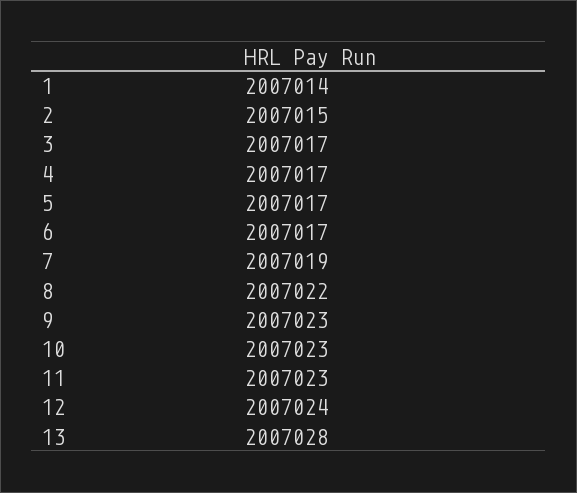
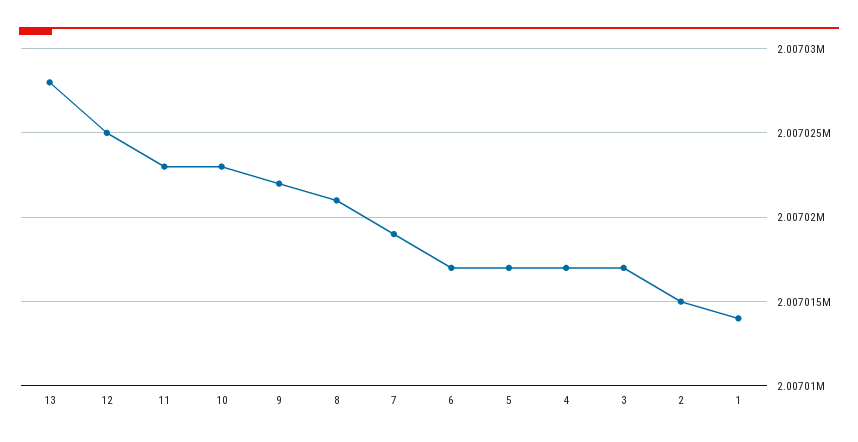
8: 2007022 -> 2007021
9: 2007023 -> 2007022
12: 2007024 -> 2007025

